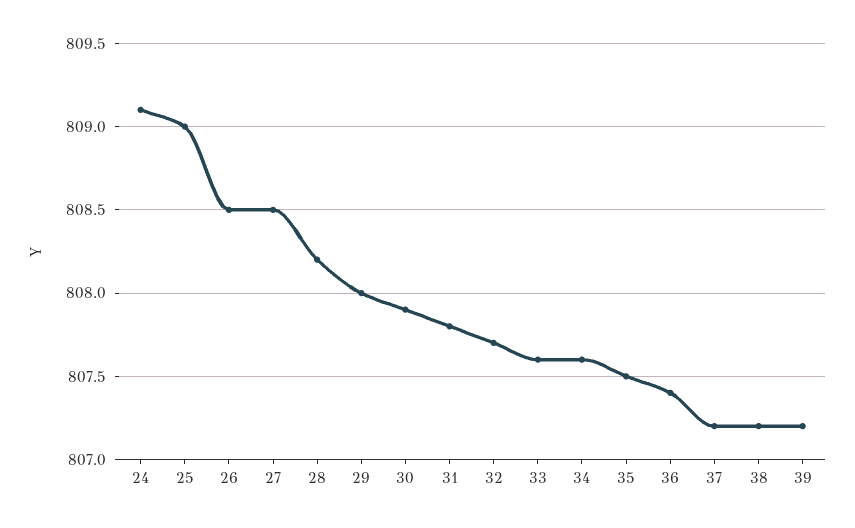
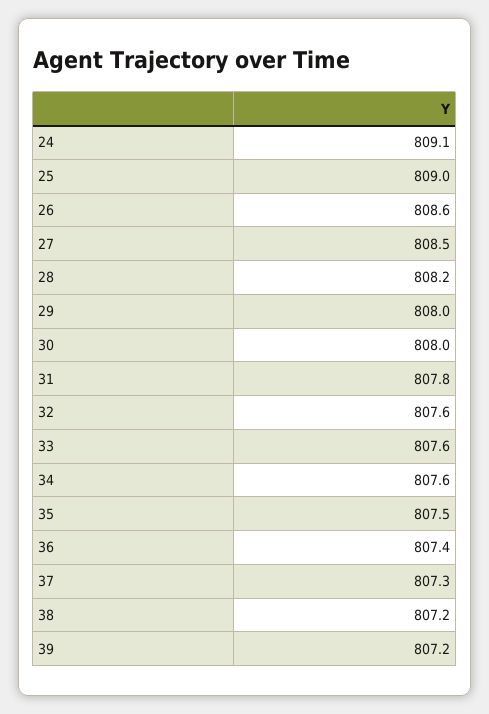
26: 808.5 -> 808.6
30: 807.9 -> 808
32: 807.7 -> 807.6
37: 807.2 -> 807.3

